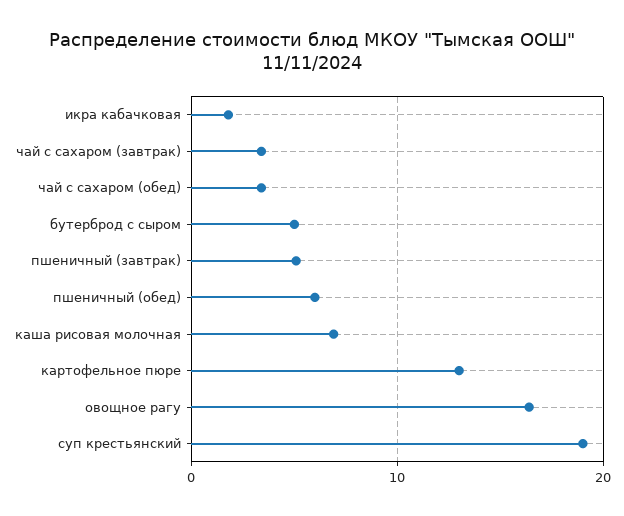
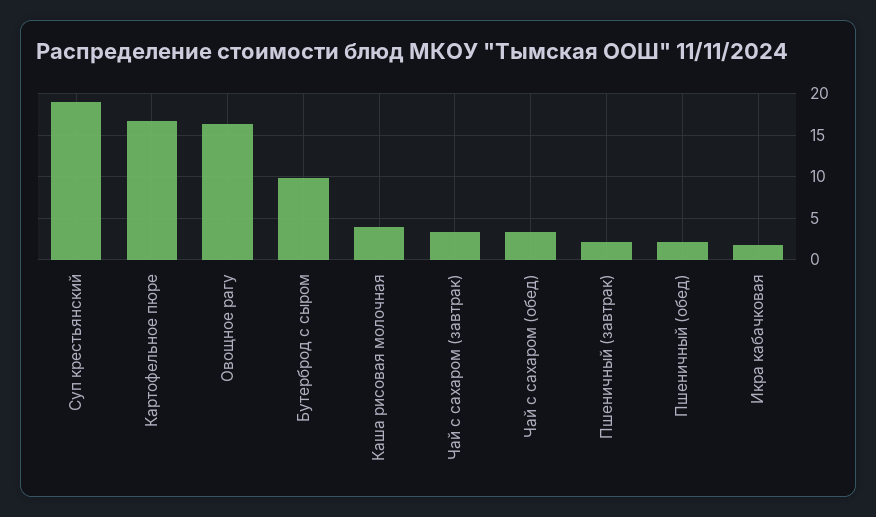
бутерброд с сыром: 5 -> 10
пшеничный (завтрак): 5 -> 2
пшеничный (обед): 6 -> 2
каша рисовая молочная: 7 -> 4
картофельное пюре: 13 -> 17

